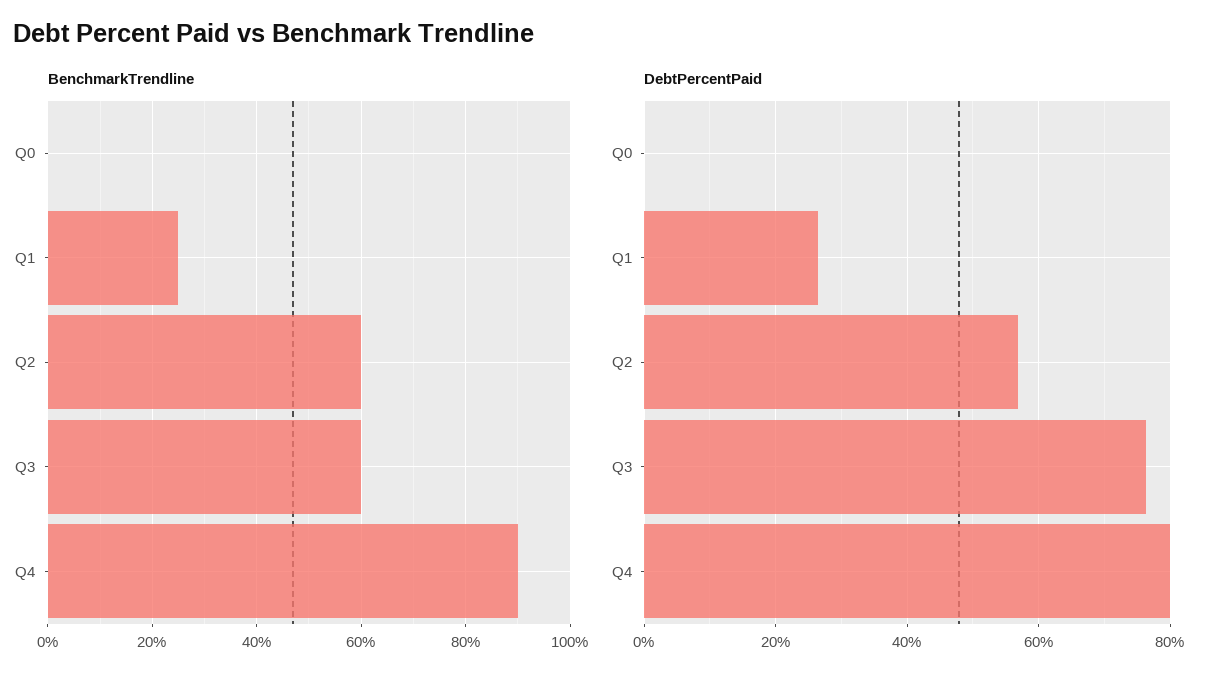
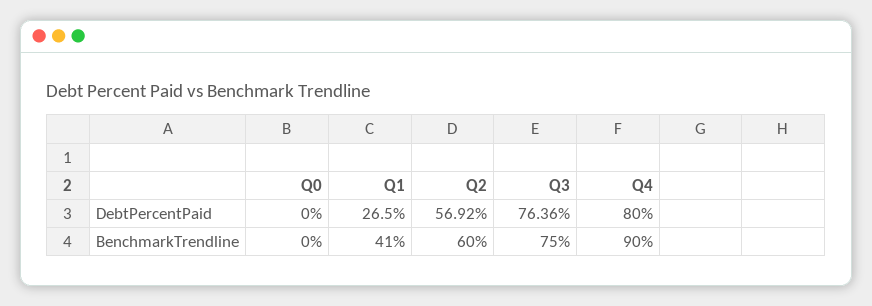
BenchmarkTrendline, Q1: 25 -> 41
BenchmarkTrendline, Q3: 60 -> 75

